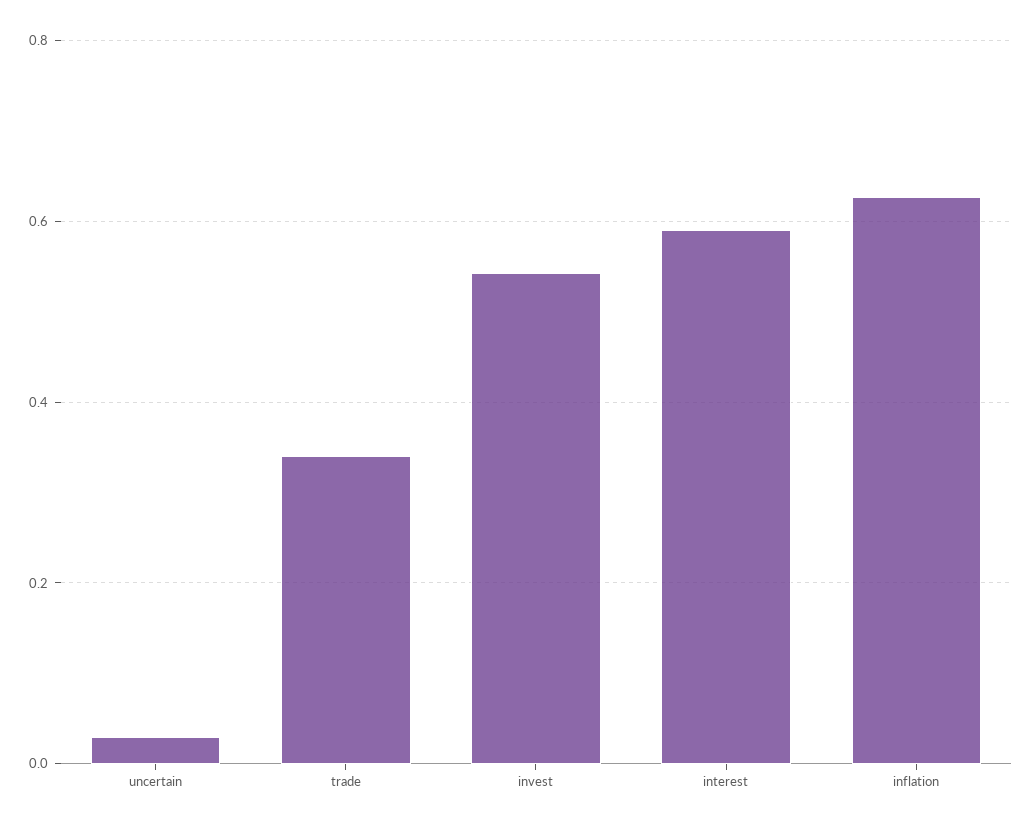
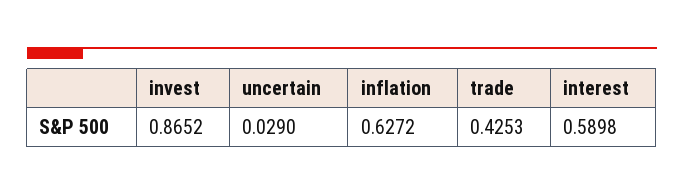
trade: 0.34 -> 0.4253
invest: 0.54 -> 0.8652

